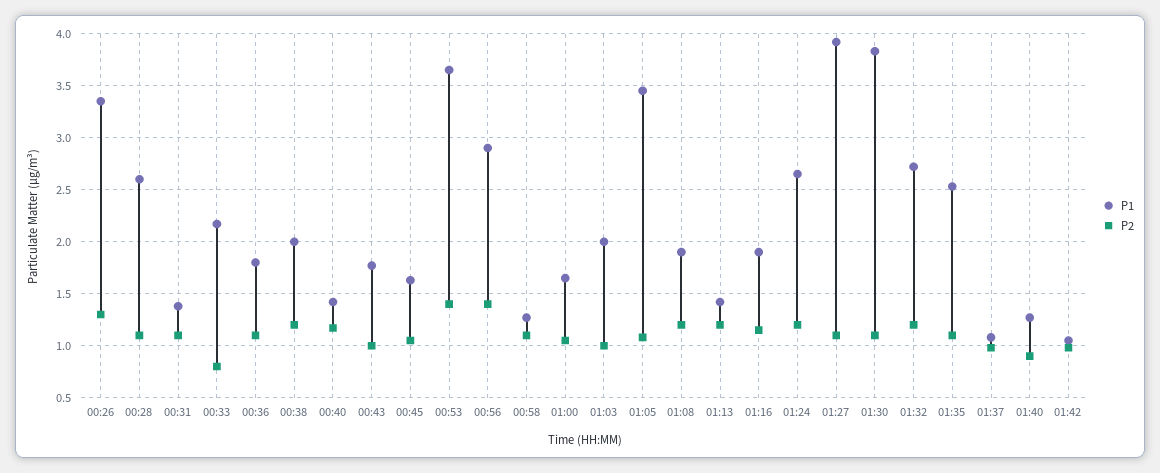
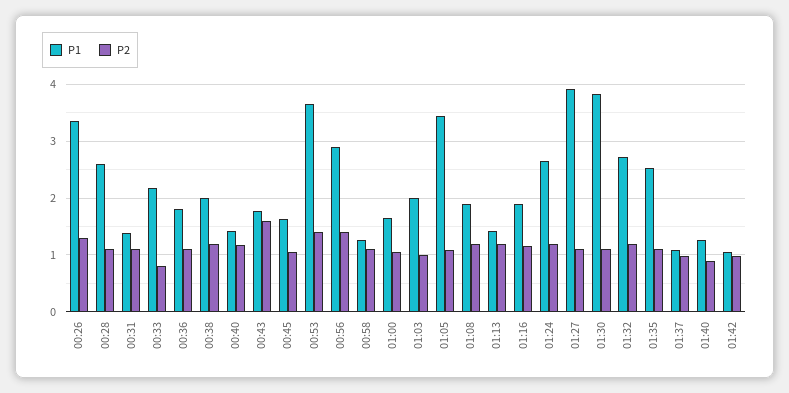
P2, 00:43: 1 -> 1.6

